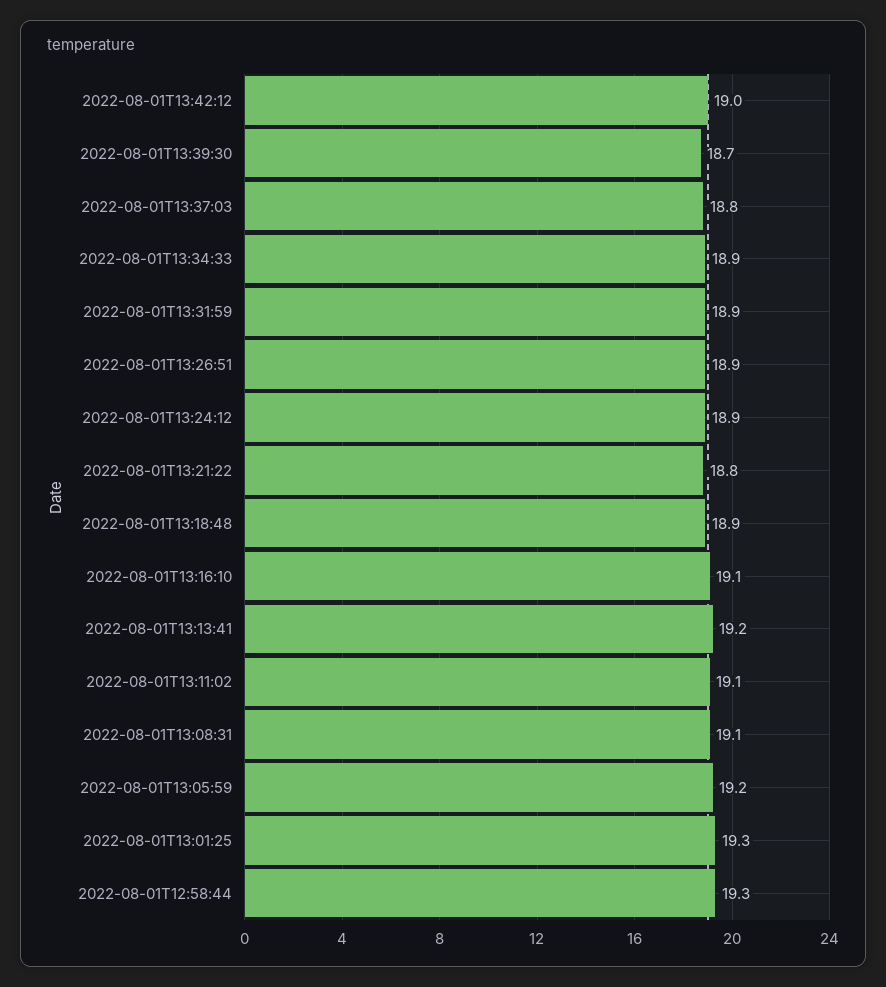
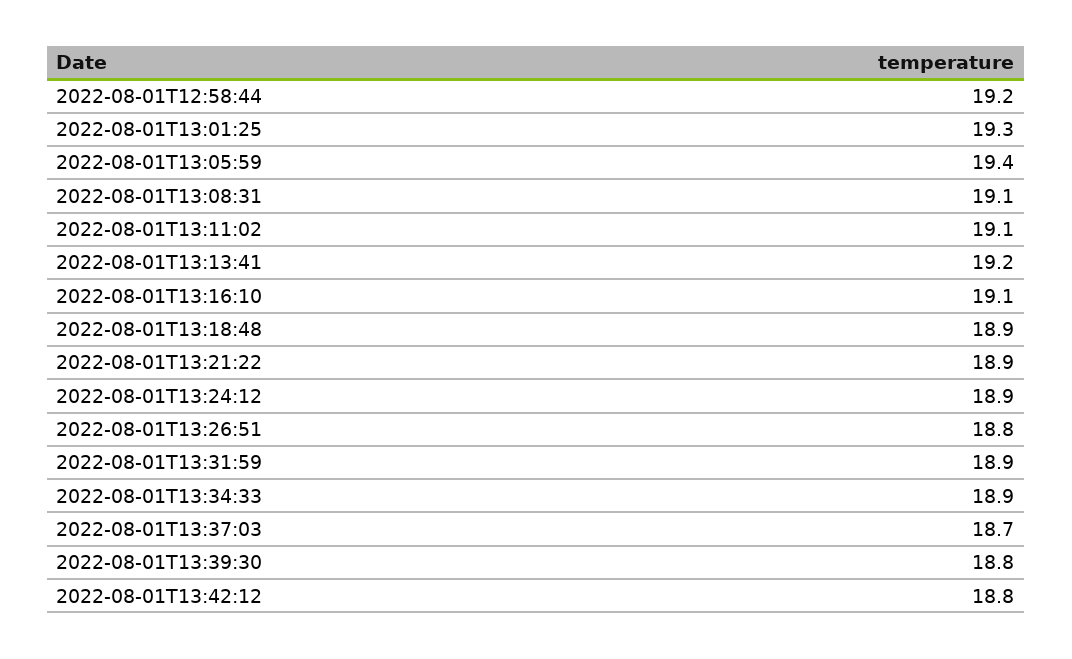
2022-08-01T13:42:12: 19 -> 18.8
2022-08-01T13:39:30: 18.7 -> 18.8
2022-08-01T13:37:03: 18.8 -> 18.7
2022-08-01T13:26:51: 18.9 -> 18.8
2022-08-01T13:21:22: 18.8 -> 18.9
2022-08-01T13:05:59: 19.2 -> 19.4
2022-08-01T12:58:44: 19.3 -> 19.2

